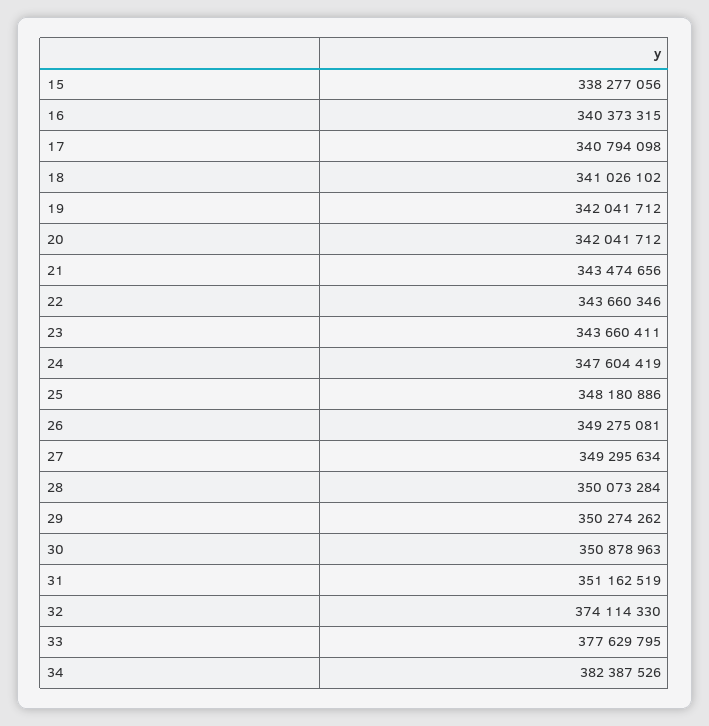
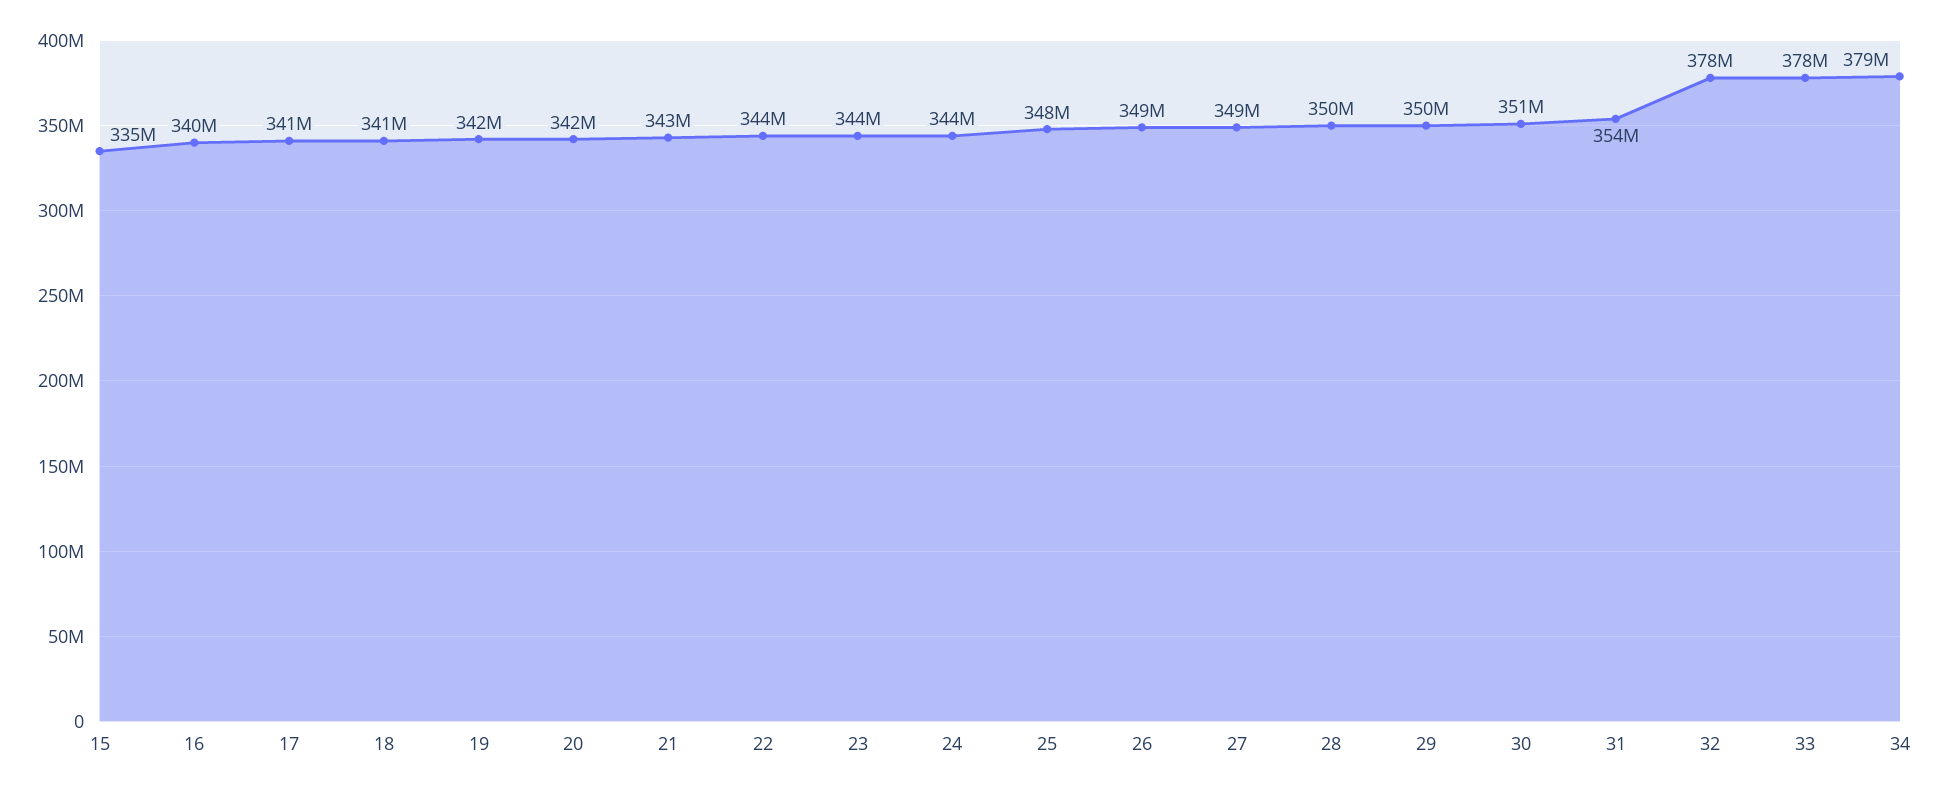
15: 338277056 -> 335000000
24: 347604419 -> 344000000
31: 351162519 -> 354000000
32: 374114330 -> 378000000
34: 382387526 -> 379000000

